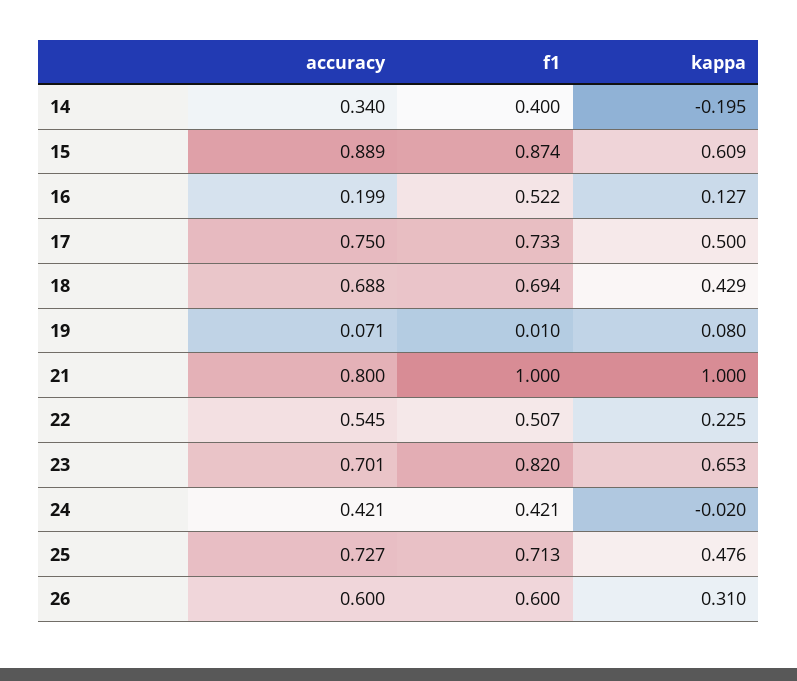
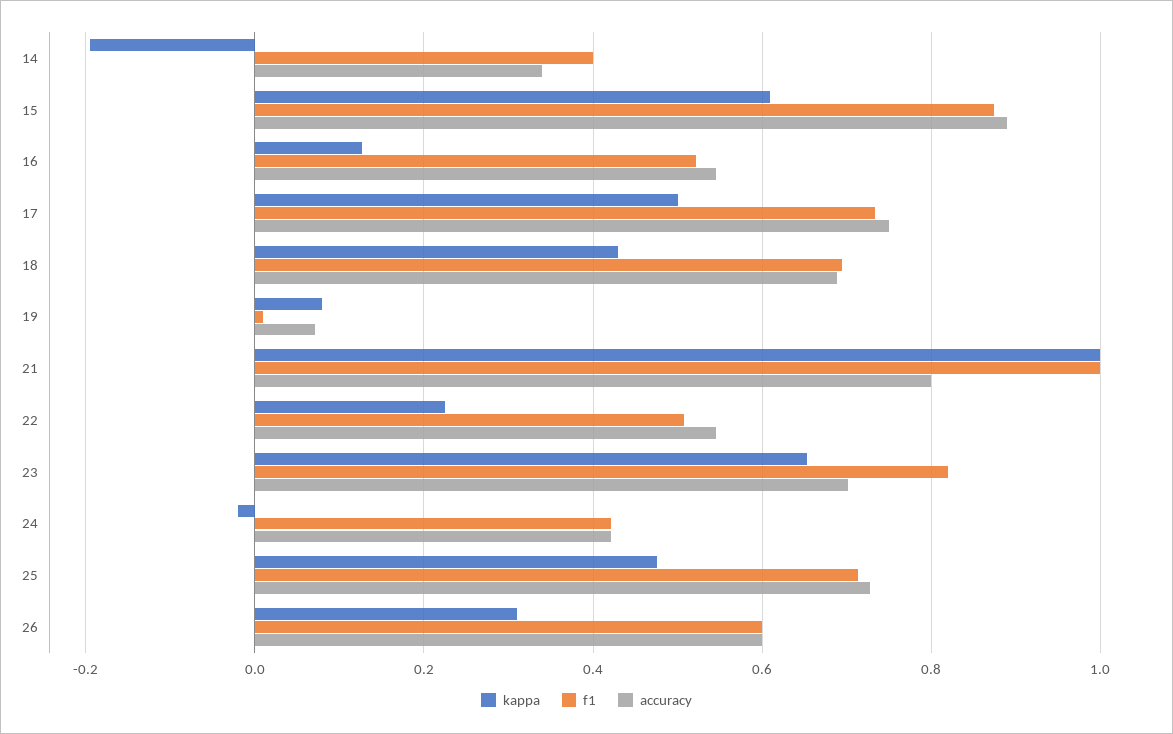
accuracy, 16: 0.199 -> 0.54

